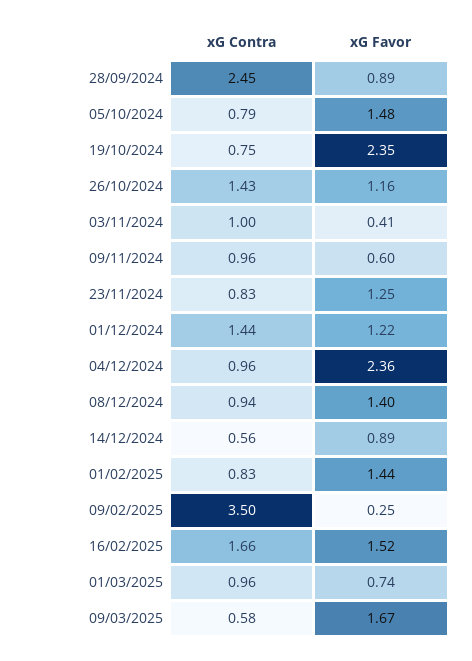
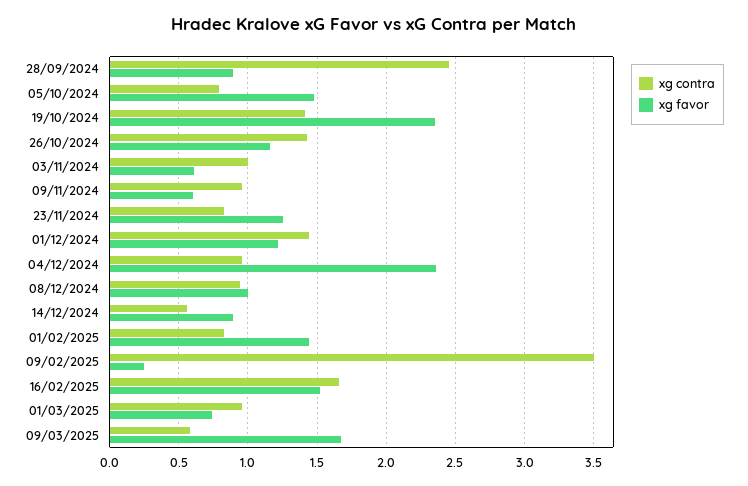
xG Contra, 19/10/2024: 0.75 -> 1.4
xG Favor, 03/11/2024: 0.41 -> 0.6
xG Favor, 08/12/2024: 1.4 -> 1

